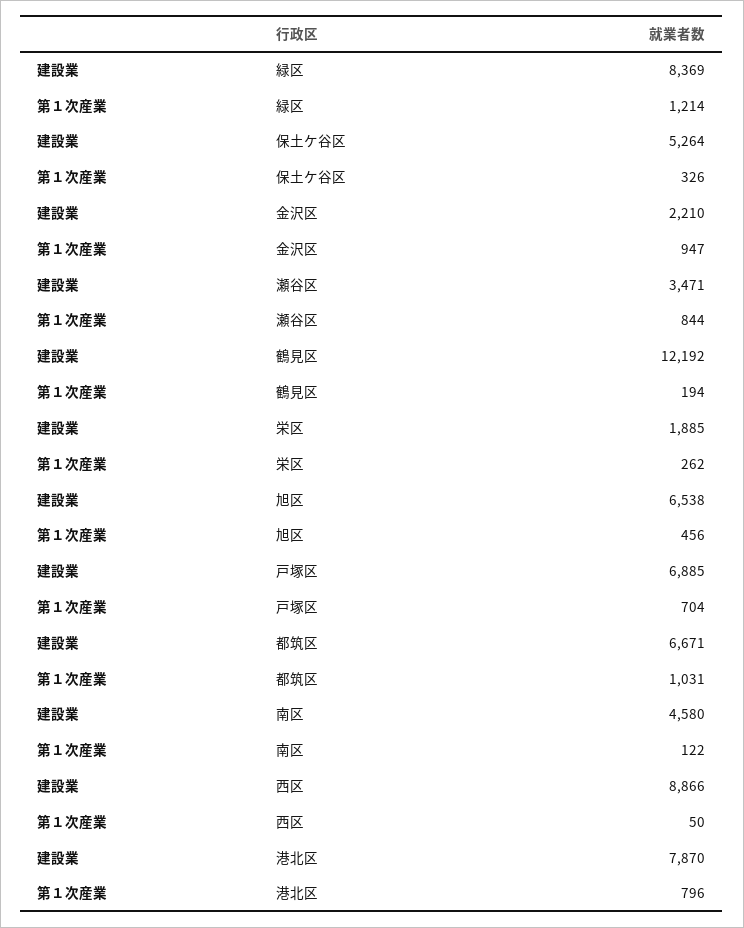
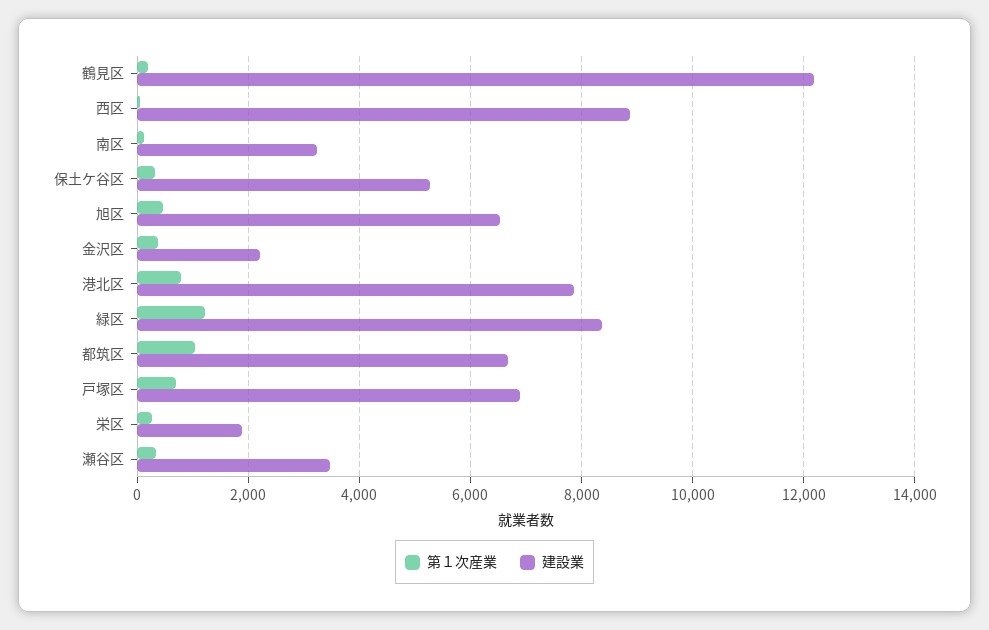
第１次産業, 金沢区: 947 -> 400
第１次産業, 瀬谷区: 844 -> 400
建設業, 南区: 4580 -> 3200

